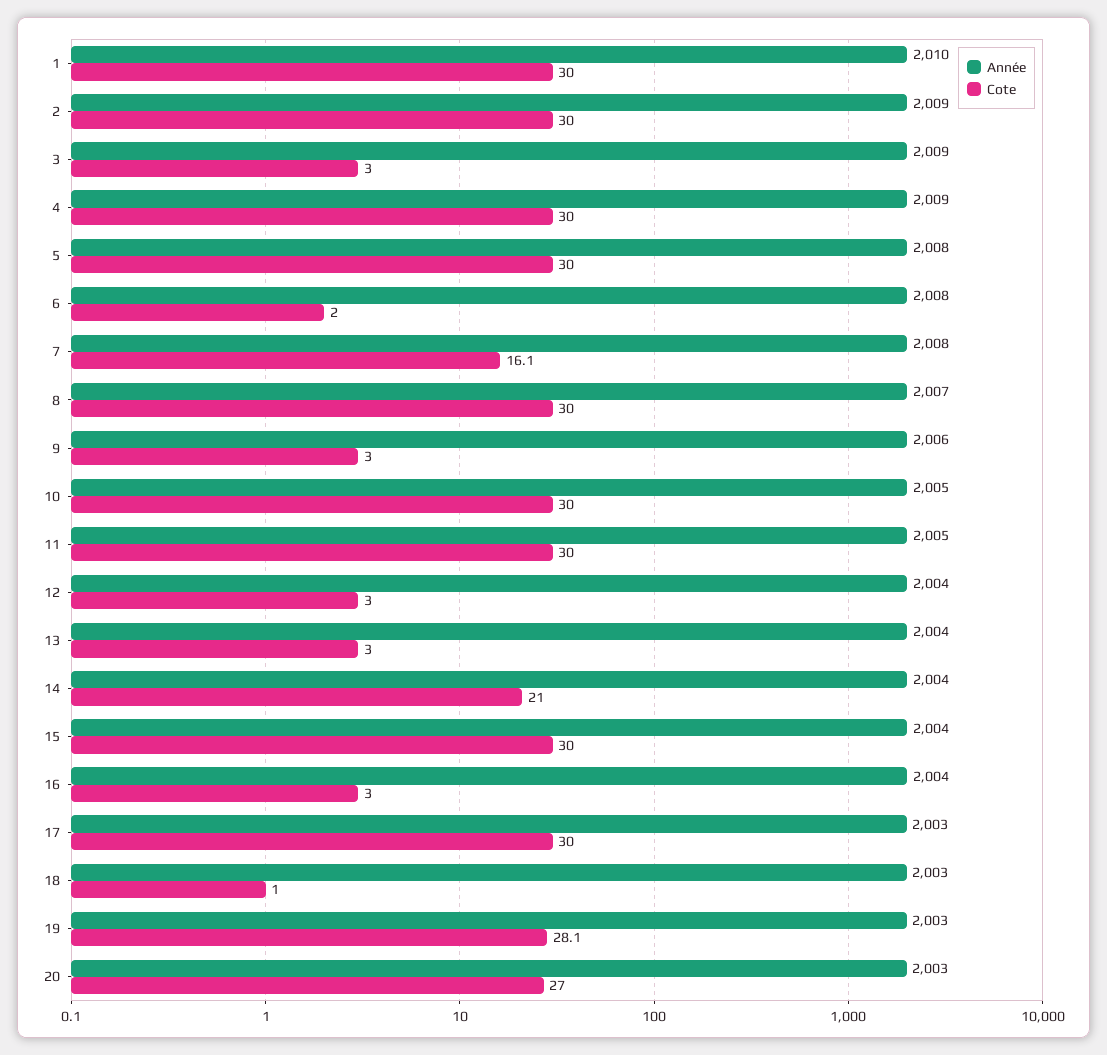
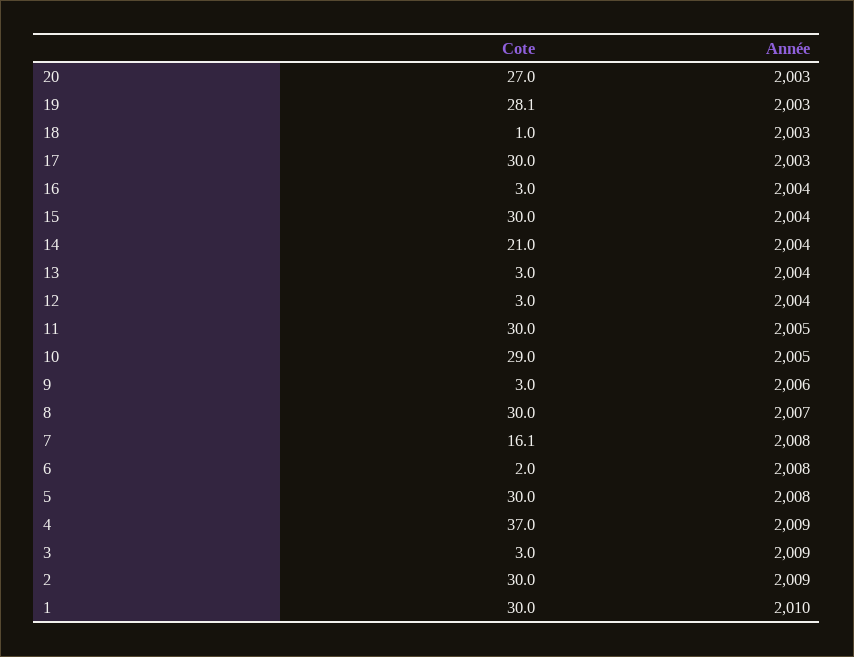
Cote, 4: 30 -> 37
Cote, 10: 30 -> 29

